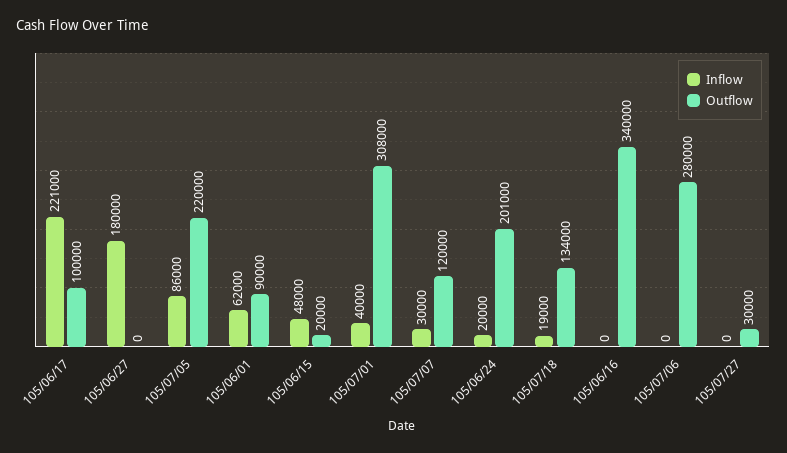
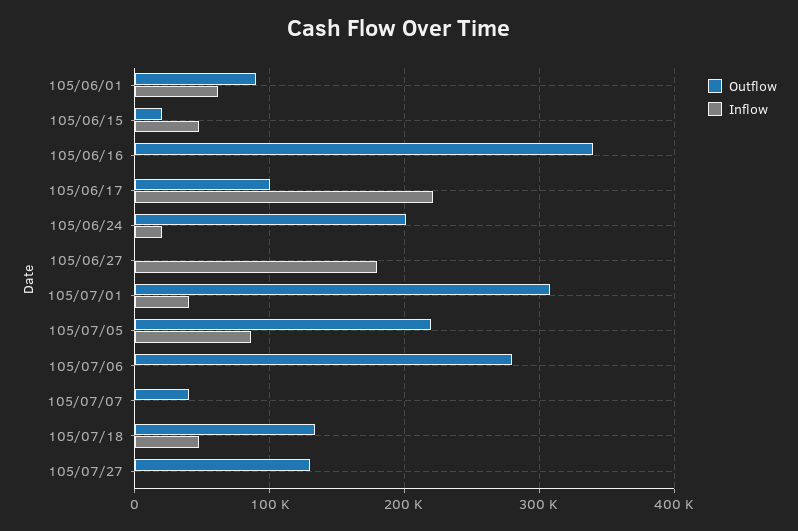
Inflow, 105/07/07: 30000 -> 0
Outflow, 105/07/07: 120000 -> 40000
Inflow, 105/07/18: 19000 -> 50000
Outflow, 105/07/27: 30000 -> 130000

